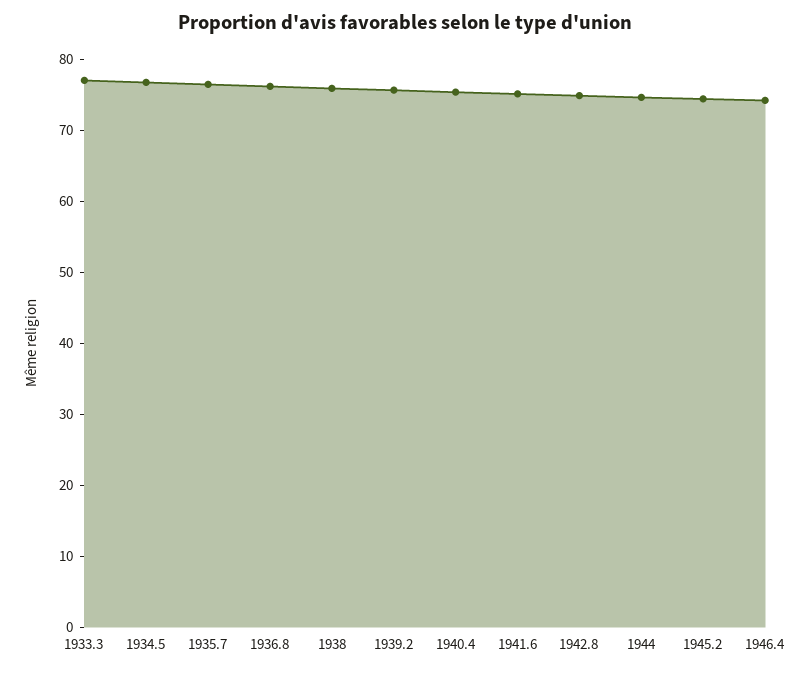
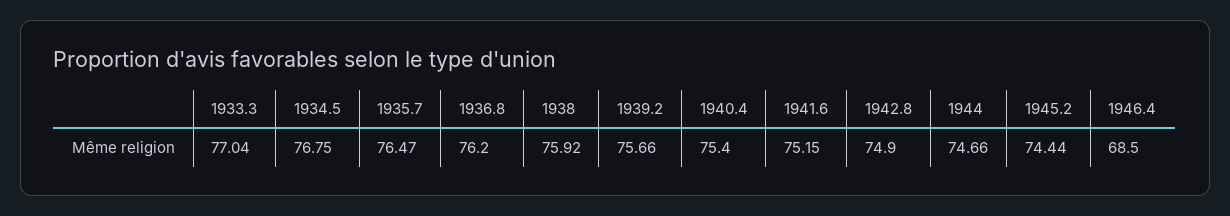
1946.4: 74 -> 68.5

